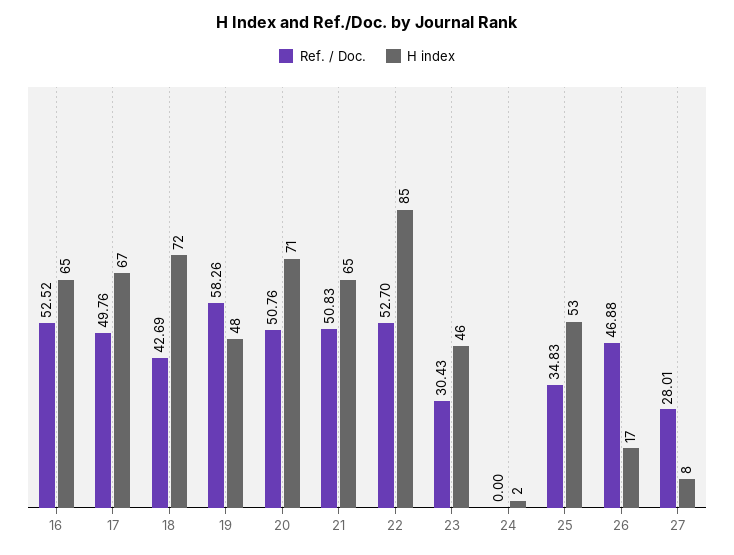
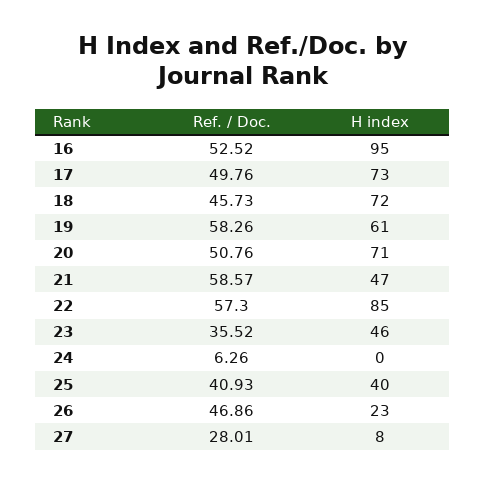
H index, 16: 65 -> 95
H index, 17: 67 -> 73
Ref. / Doc., 18: 42.69 -> 45.73
H index, 19: 48 -> 61
Ref. / Doc., 21: 50.83 -> 58.57
H index, 21: 65 -> 47
Ref. / Doc., 22: 52.7 -> 57.3
Ref. / Doc., 23: 30.43 -> 35.52
Ref. / Doc., 24: 0 -> 6.26
H index, 24: 2 -> 0
Ref. / Doc., 25: 34.83 -> 40.93
H index, 25: 53 -> 40
Ref. / Doc., 26: 46.88 -> 46.86
H index, 26: 17 -> 23

